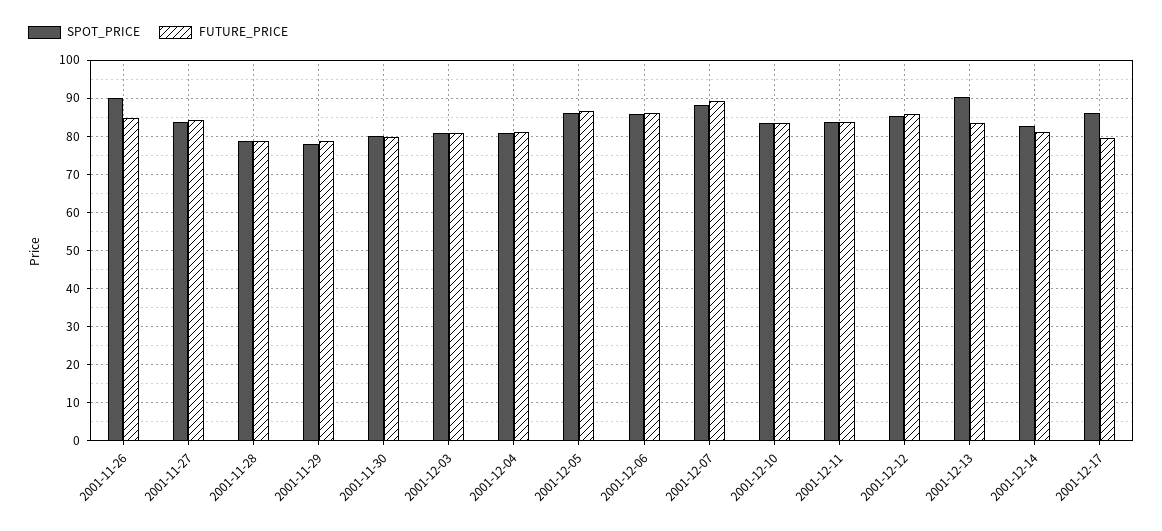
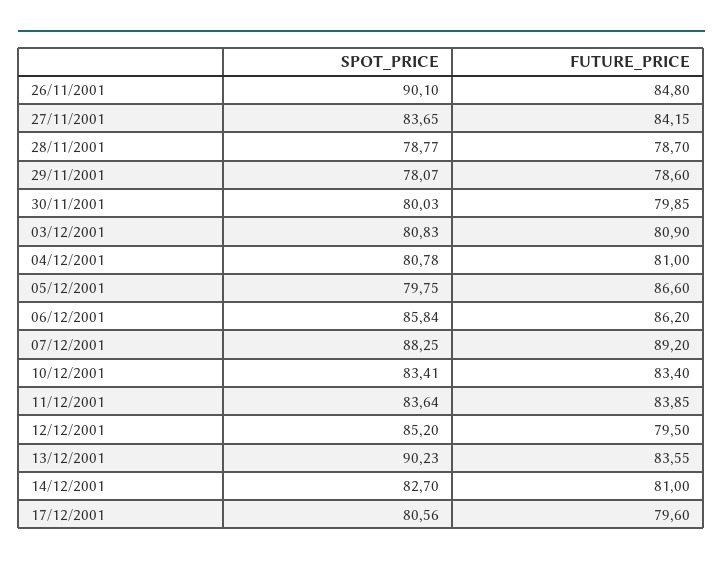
SPOT_PRICE, 2001-12-05: 86 -> 79.75
FUTURE_PRICE, 2001-12-12: 86 -> 79.5
SPOT_PRICE, 2001-12-17: 86 -> 80.56

